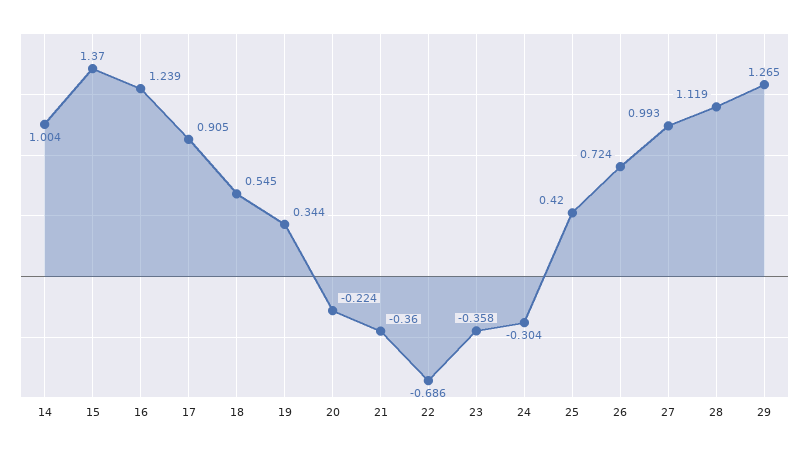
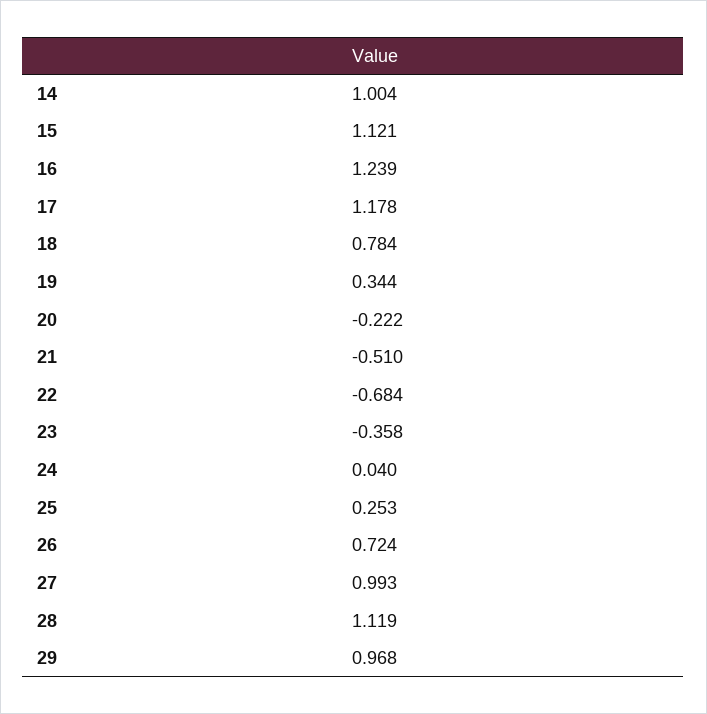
15: 1.37 -> 1.121
17: 0.905 -> 1.178
18: 0.545 -> 0.784
20: -0.224 -> -0.222
21: -0.36 -> -0.51
22: -0.686 -> -0.684
24: -0.304 -> 0.04
25: 0.42 -> 0.253
29: 1.265 -> 0.968

